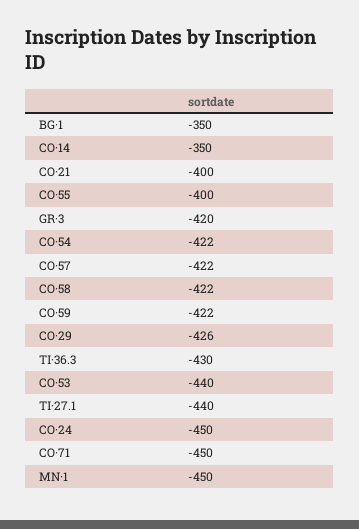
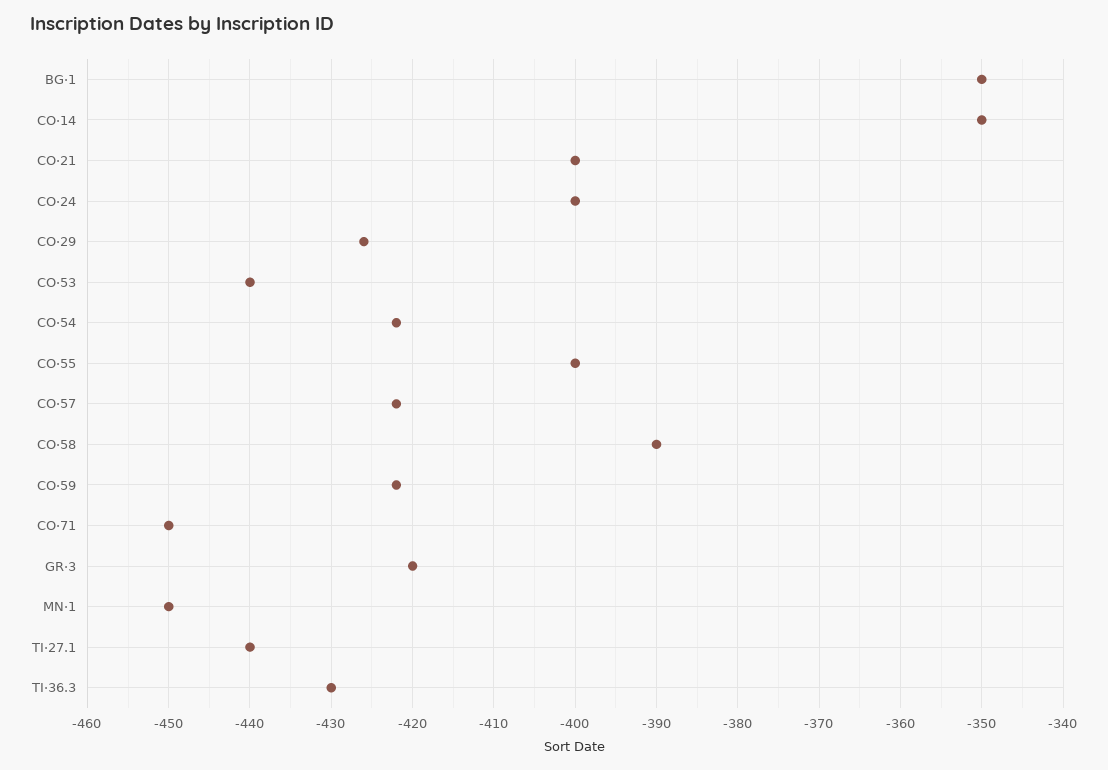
CO·58: -422 -> -390
CO·24: -450 -> -400

